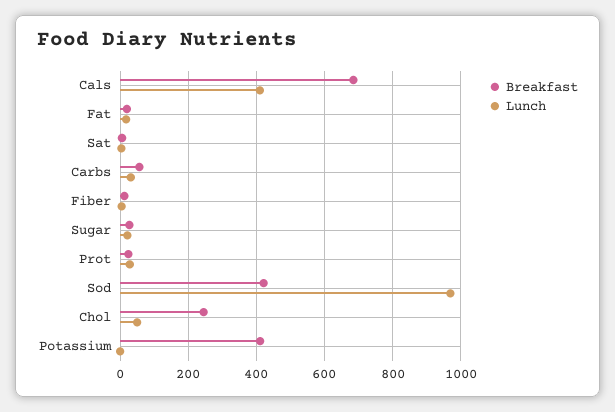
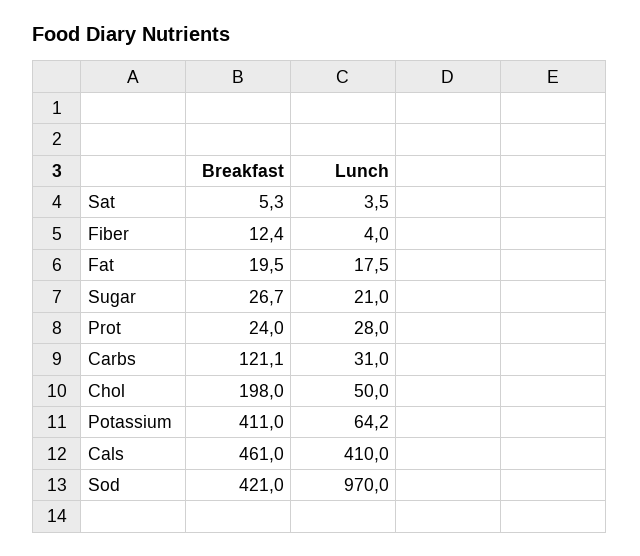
Breakfast, Cals: 680 -> 461
Breakfast, Carbs: 60 -> 121.1
Breakfast, Chol: 240 -> 198
Lunch, Potassium: 0 -> 64.2

